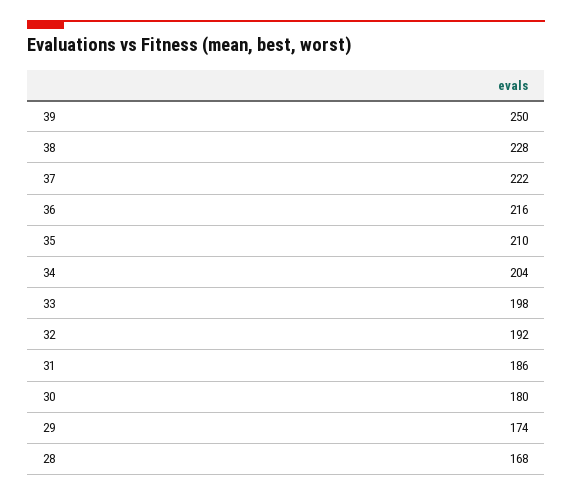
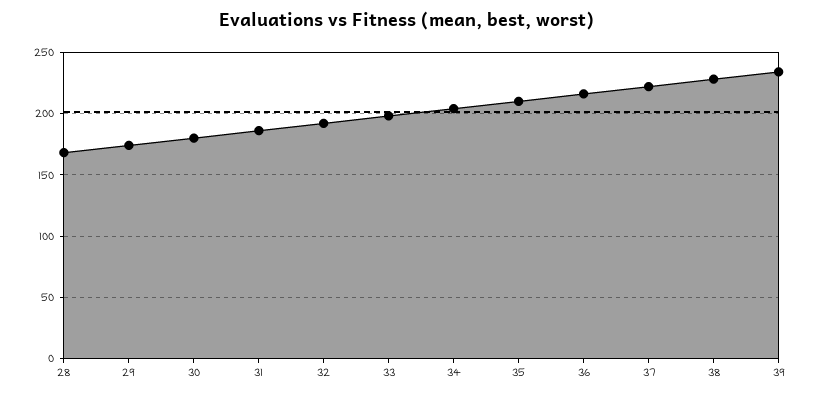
39: 250 -> 235

